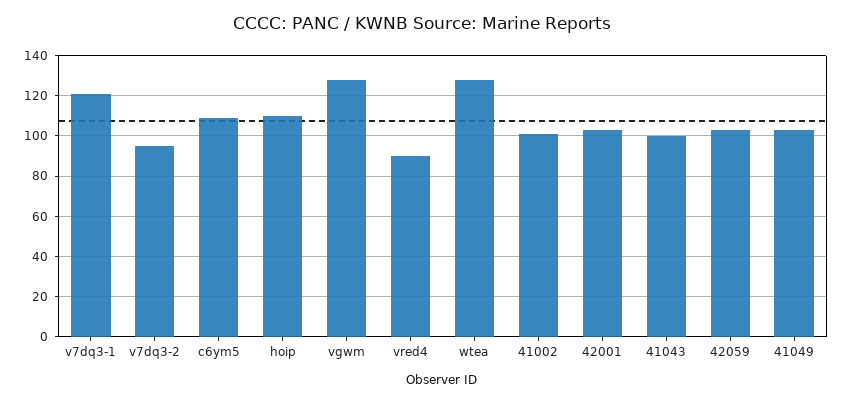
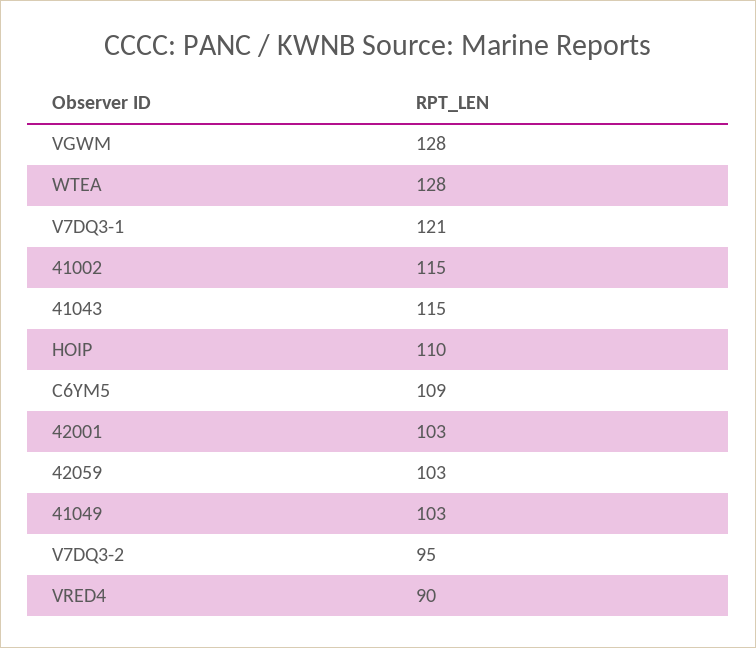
41002: 100 -> 115
41043: 100 -> 115

